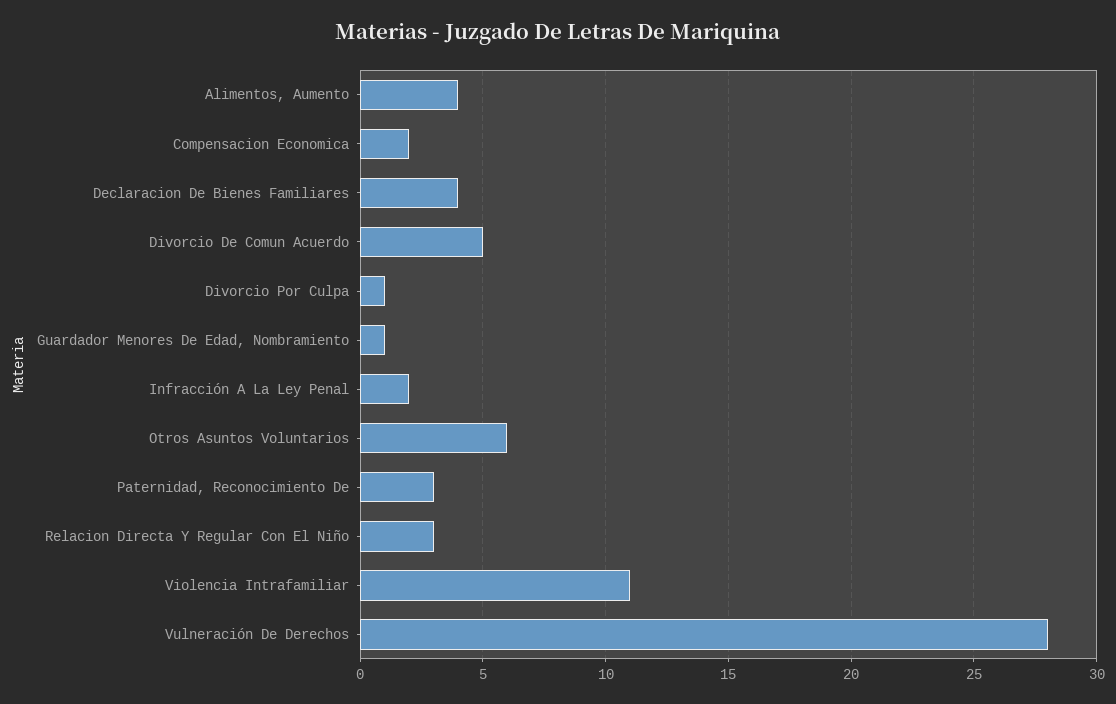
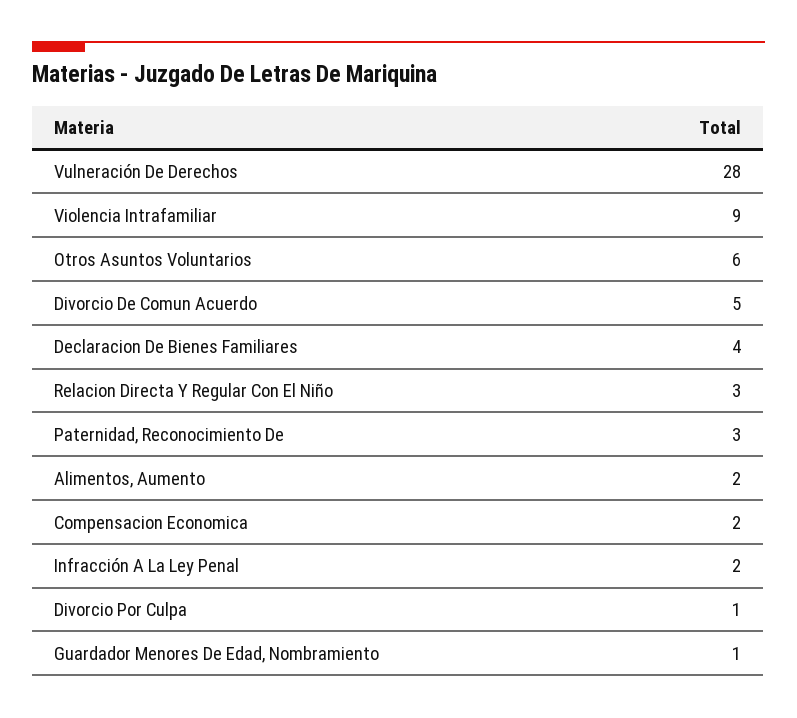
Alimentos, Aumento: 4 -> 2
Violencia Intrafamiliar: 11 -> 9

